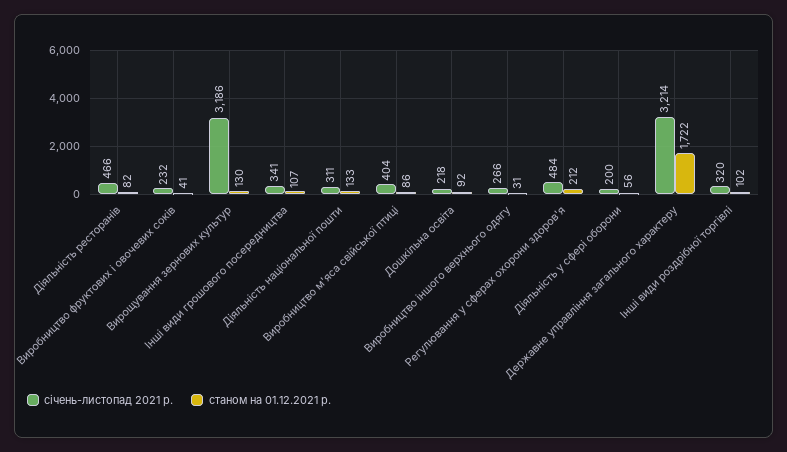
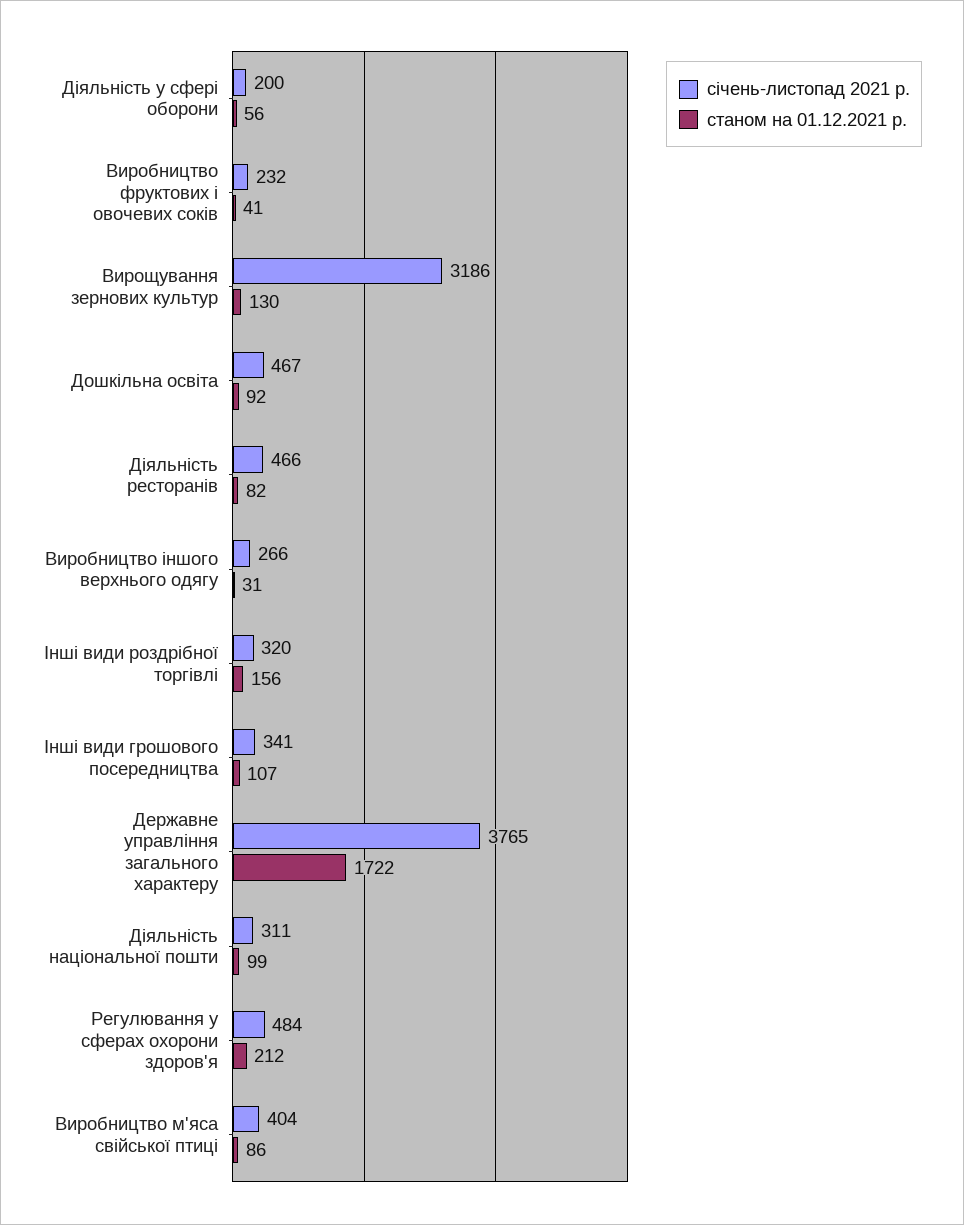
станом на 01.12.2021 р., Діяльність національної пошти: 133 -> 99
січень-листопад 2021 р., Дошкільна освіта: 218 -> 467
січень-листопад 2021 р., Державне управління загального характеру: 3214 -> 3765
станом на 01.12.2021 р., Інші види роздрібної торгівлі: 102 -> 156

